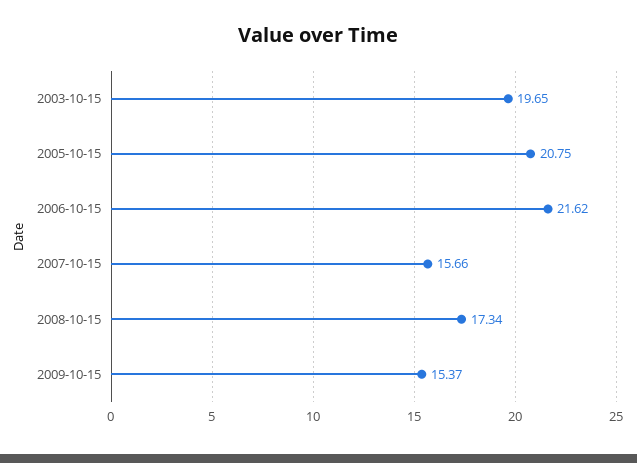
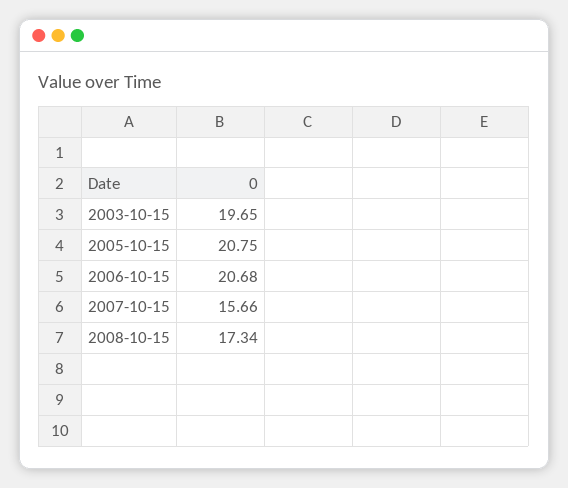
2006-10-15: 21.62 -> 20.68
2009-10-15: 15.37 -> none

